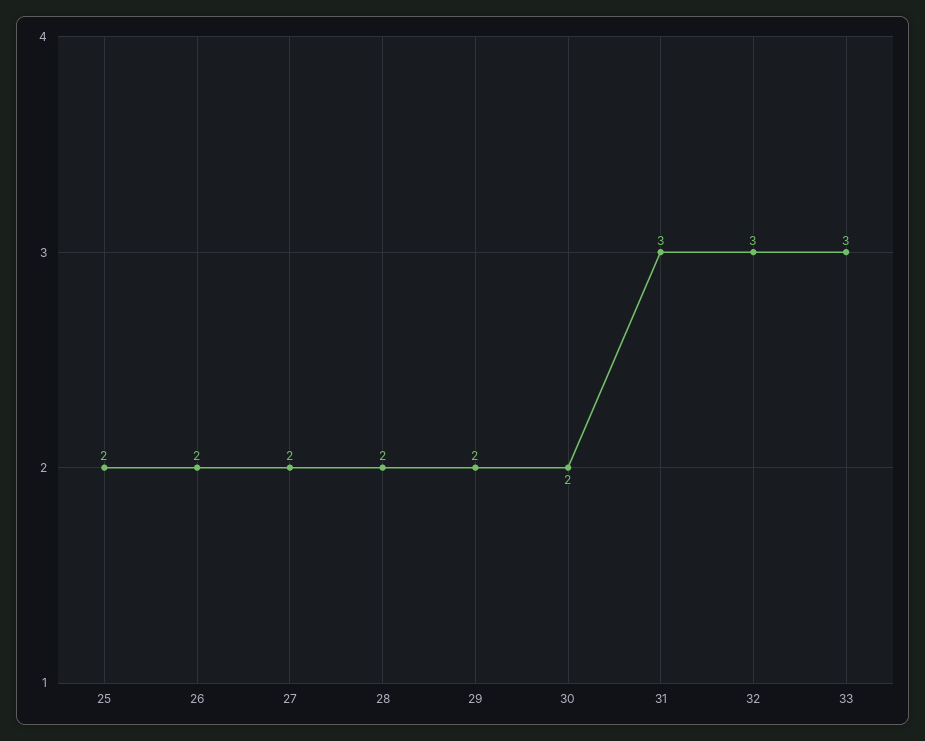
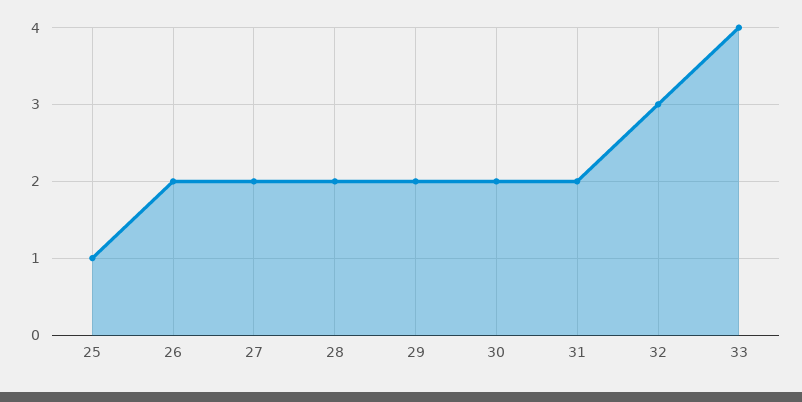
25: 2 -> 1
31: 3 -> 2
33: 3 -> 4

